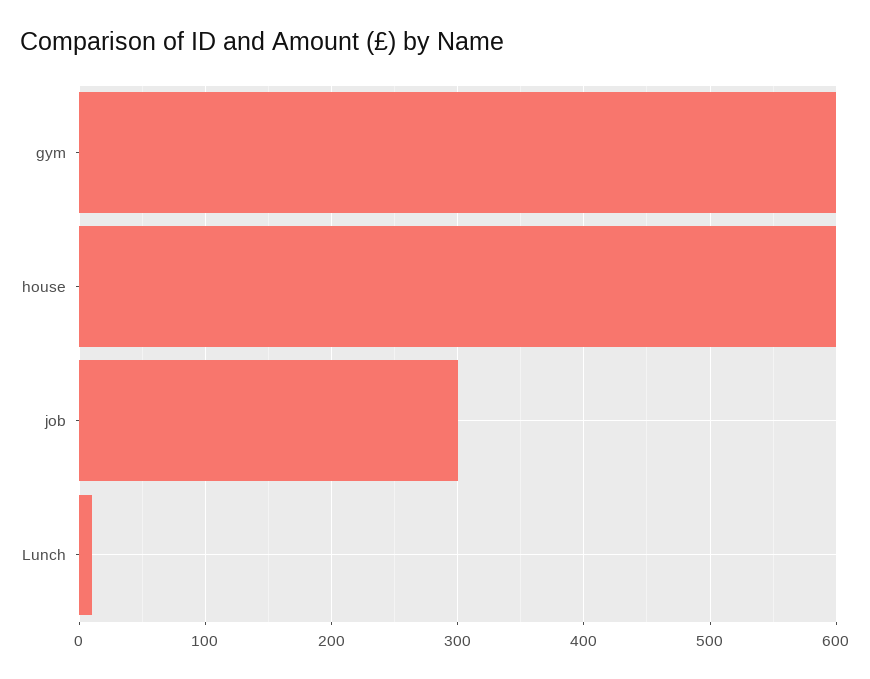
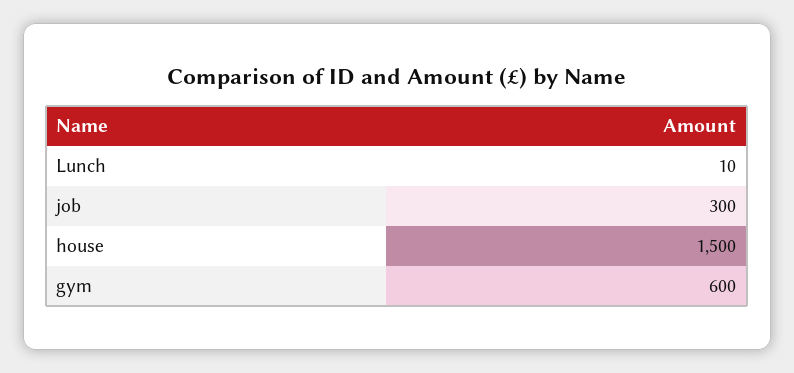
house: 600 -> 1500

